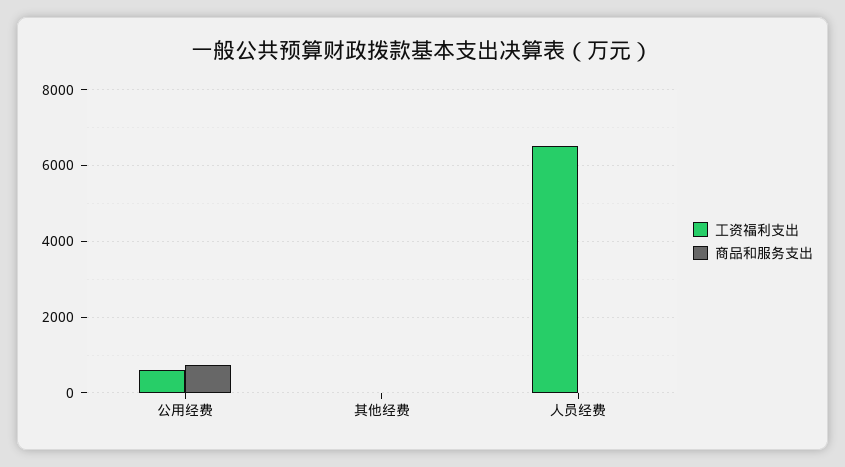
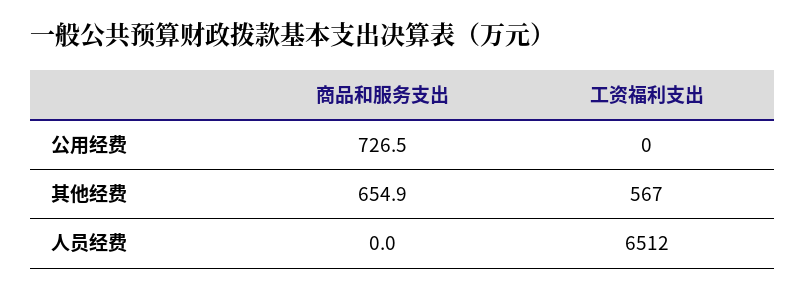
工资福利支出, 公用经费: 600 -> 0
工资福利支出, 其他经费: 0 -> 567
商品和服务支出, 其他经费: 0 -> 654.9

